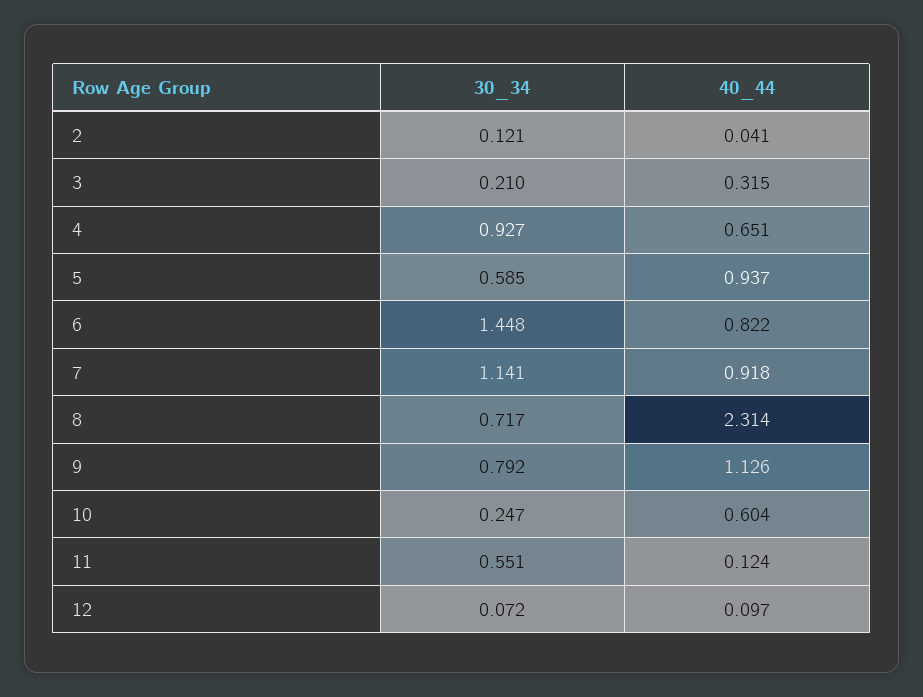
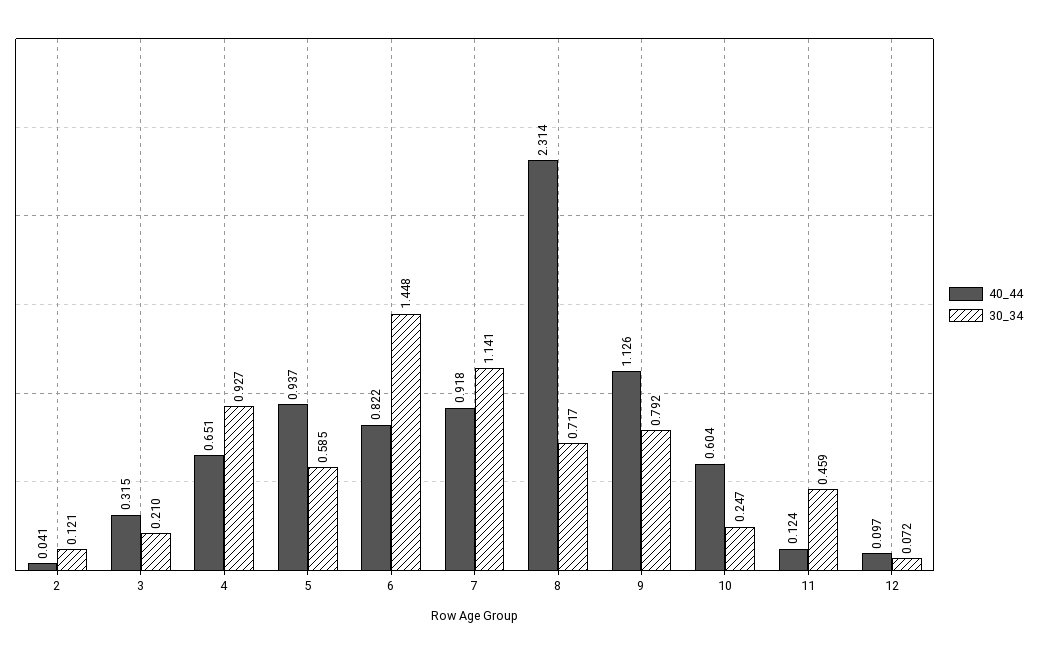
30_34, 11: 0.551 -> 0.459

